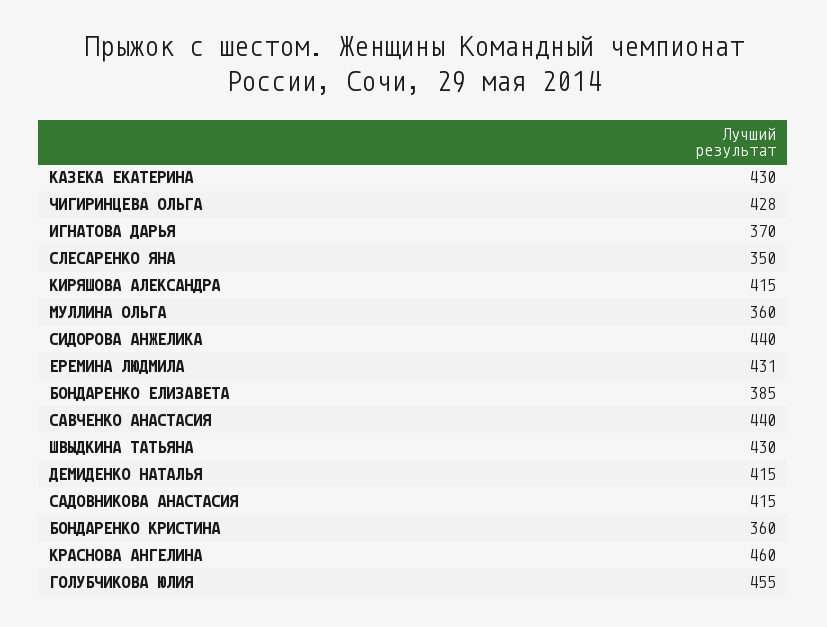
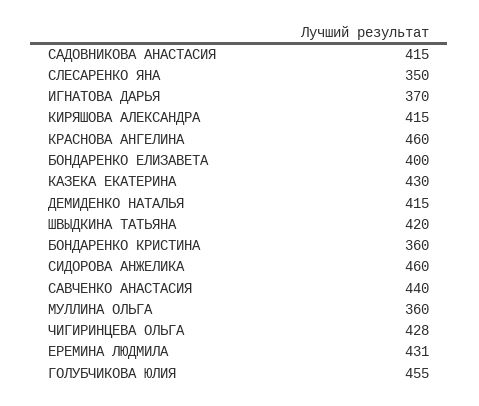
СИДОРОВА АНЖЕЛИКА: 440 -> 460
БОНДАРЕНКО ЕЛИЗАВЕТА: 385 -> 400
ШВЫДКИНА ТАТЬЯНА: 430 -> 420

